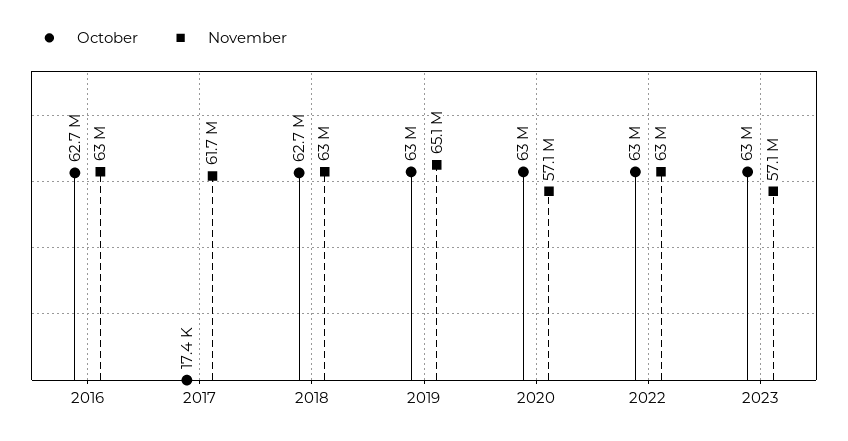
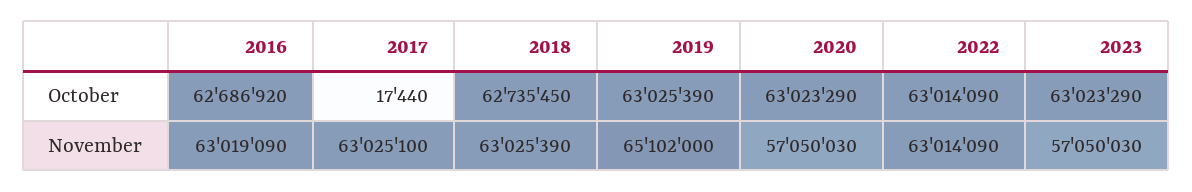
November, 2017: 61700000 -> 63025100

